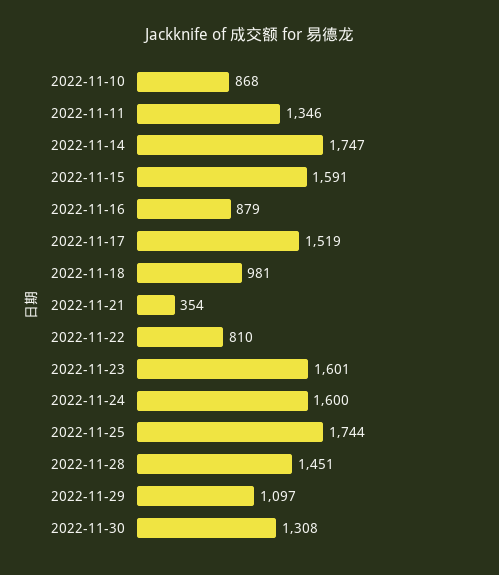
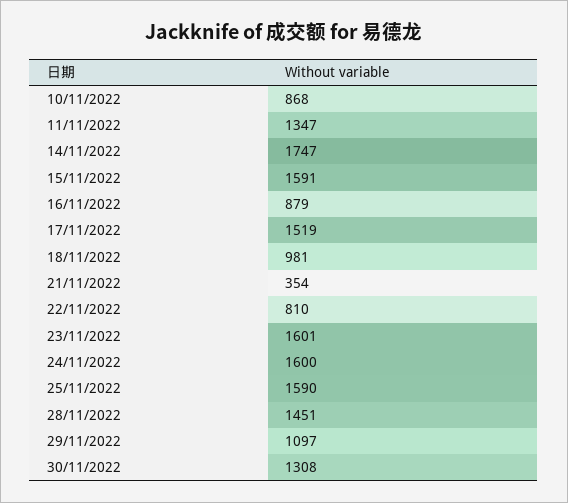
2022-11-11: 1346 -> 1347
2022-11-25: 1744 -> 1590

